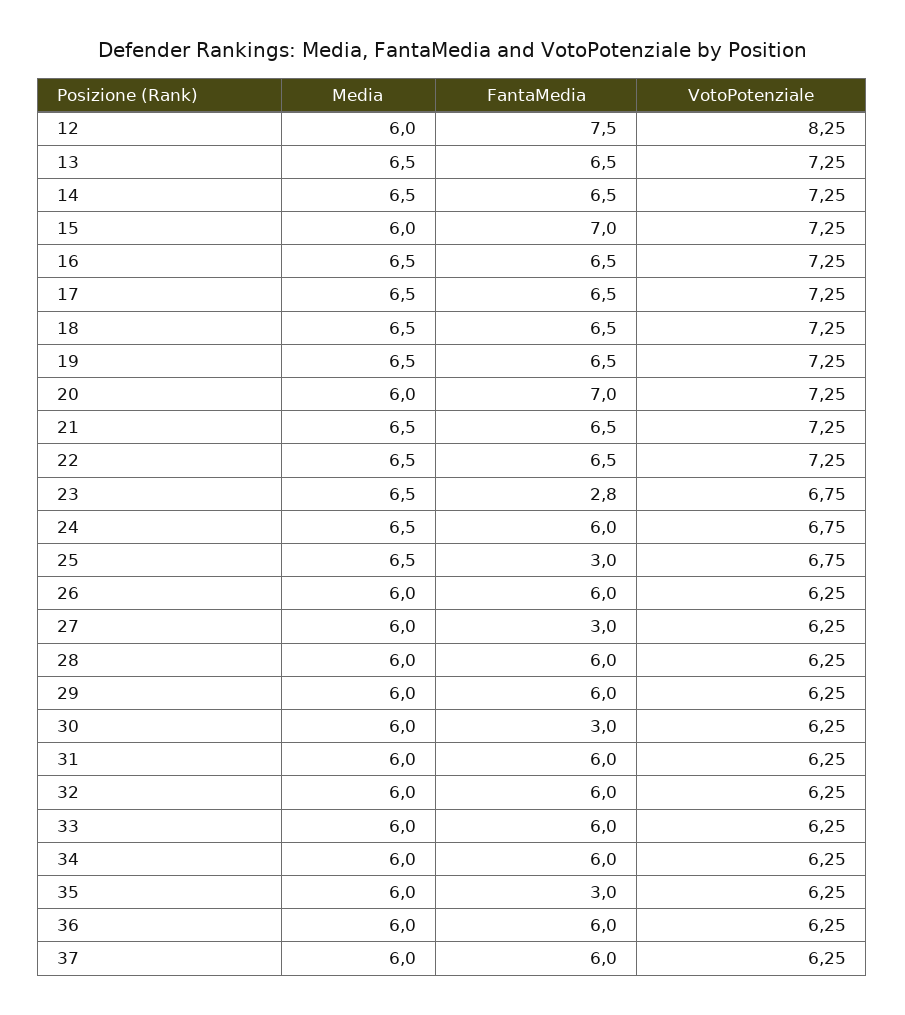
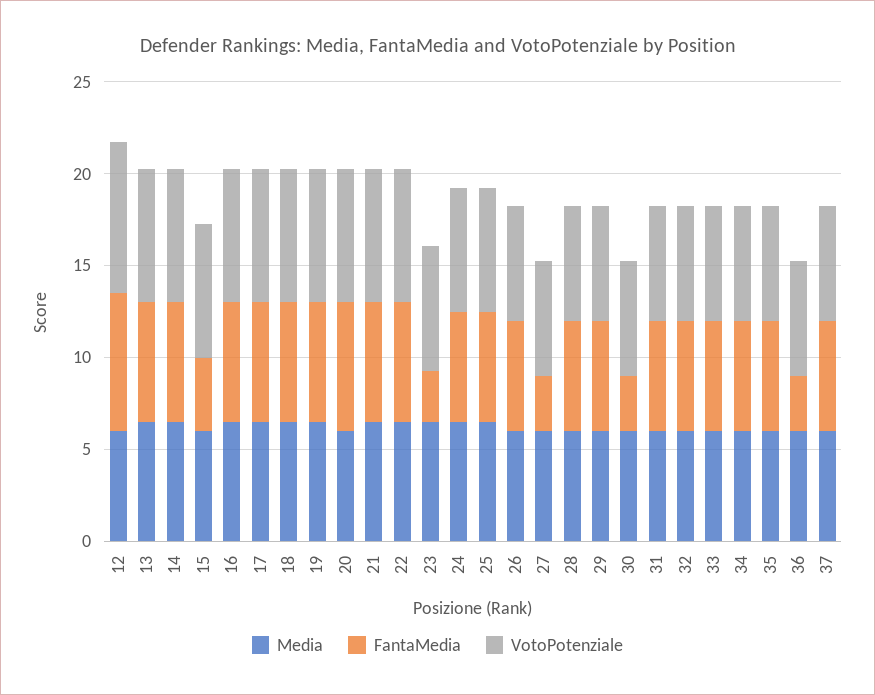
FantaMedia, 15: 7 -> 4
FantaMedia, 25: 3 -> 6
FantaMedia, 35: 3 -> 6
FantaMedia, 36: 6 -> 3

